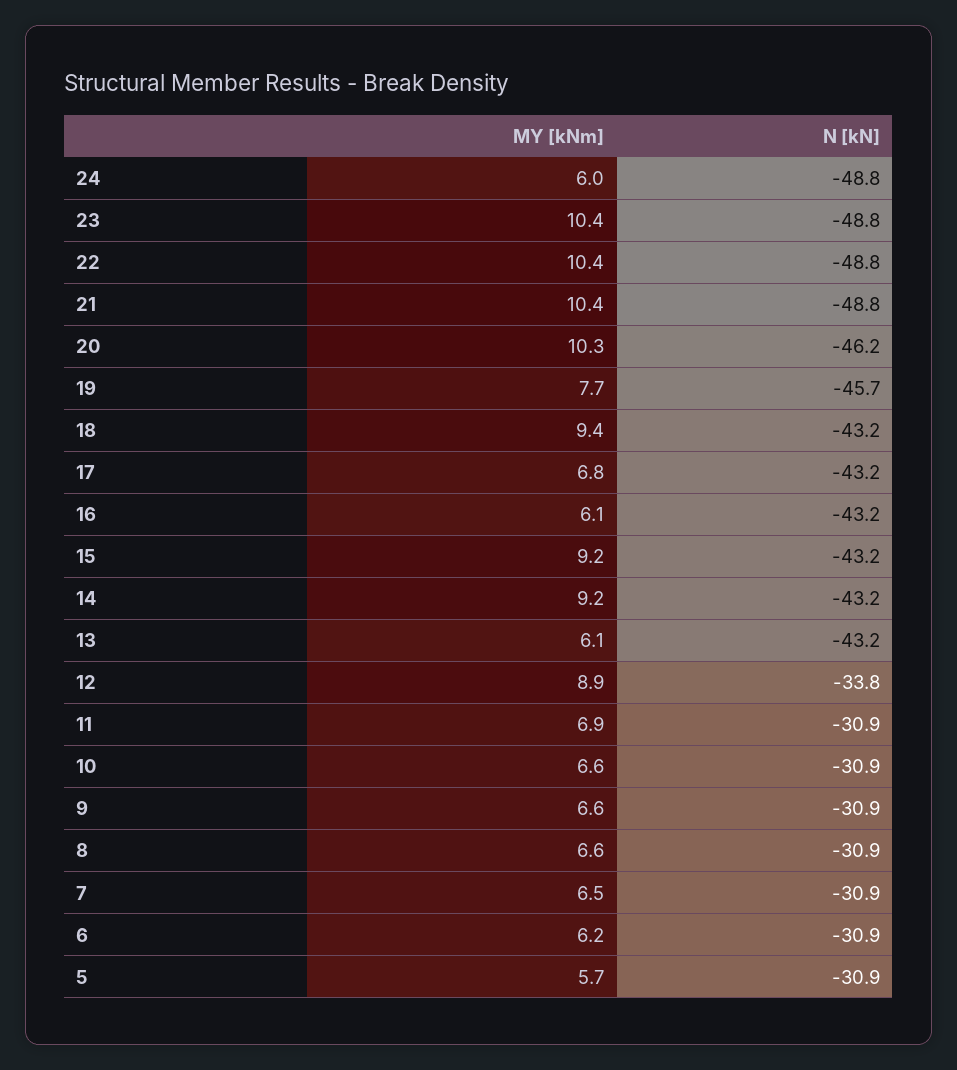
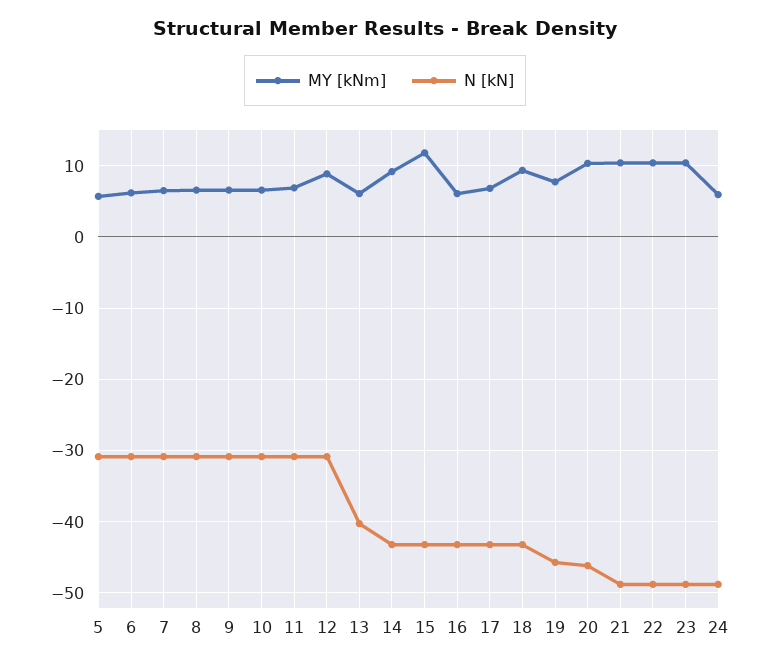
MY [kNm], 15: 9.2 -> 12
N [kN], 13: -43.2 -> -40
N [kN], 12: -33.8 -> -31

